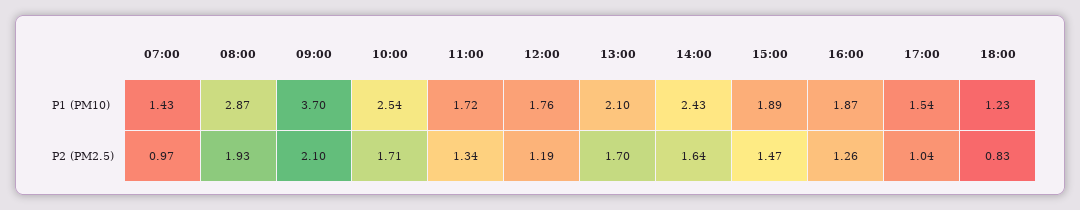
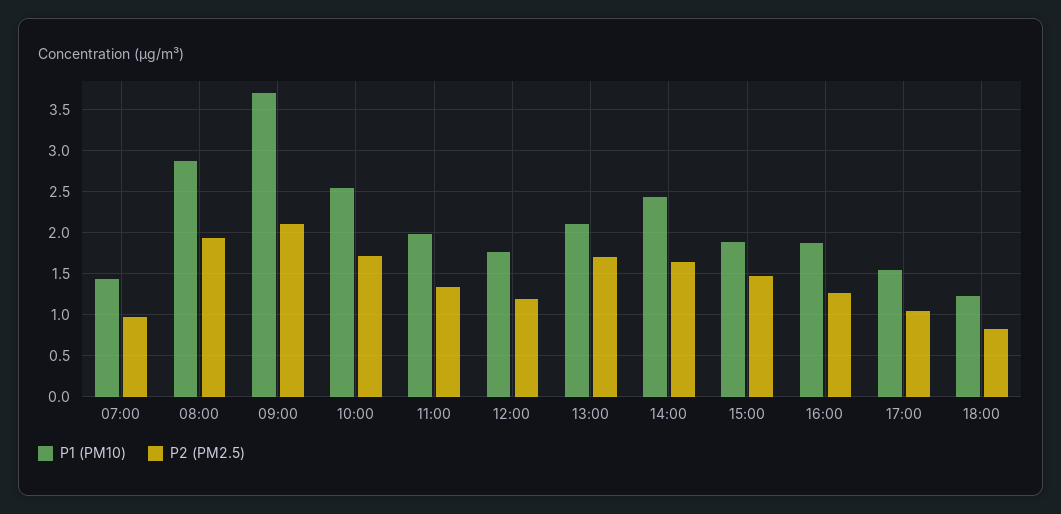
P1 (PM10), 11:00: 1.72 -> 2

